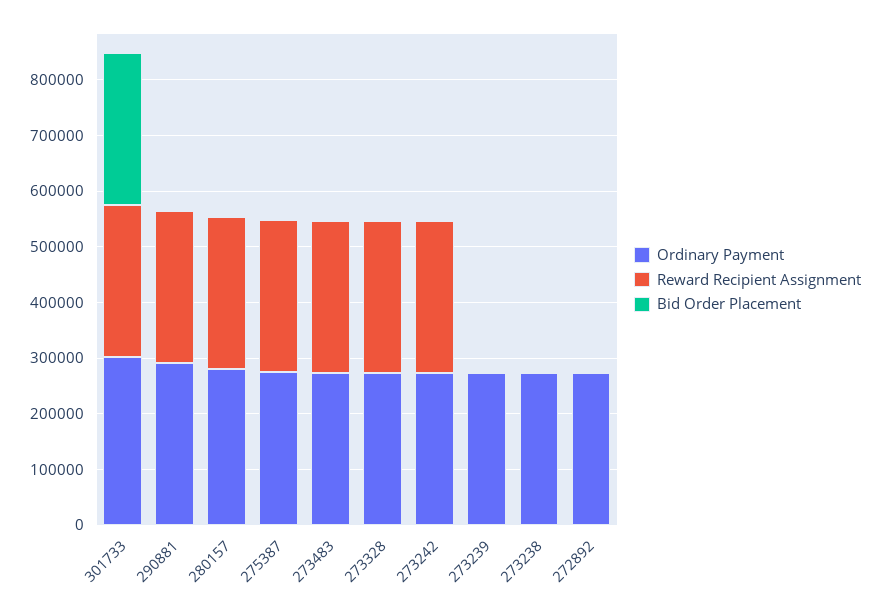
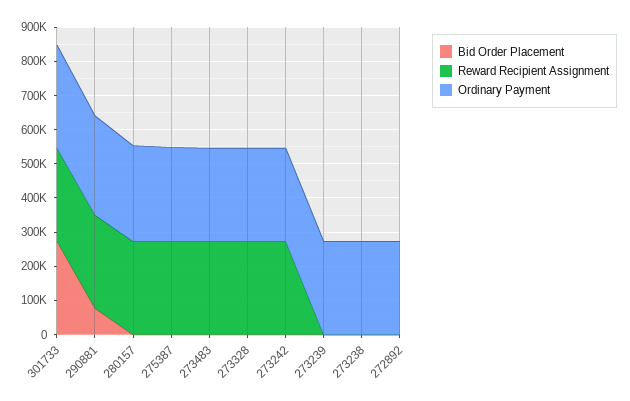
Bid Order Placement, 290881: 0 -> 75000

